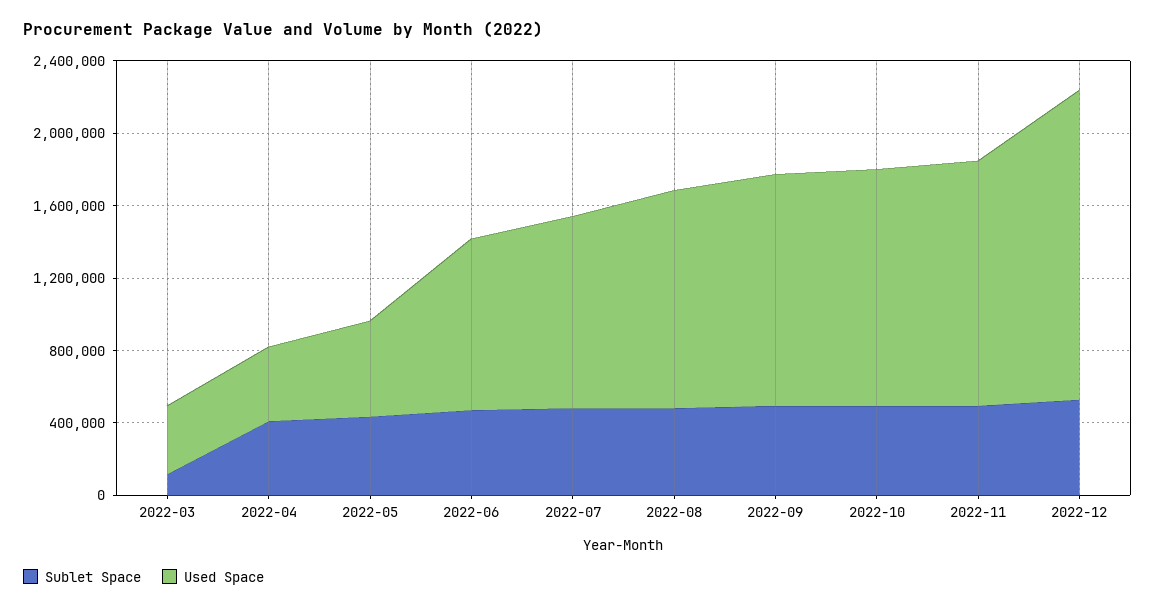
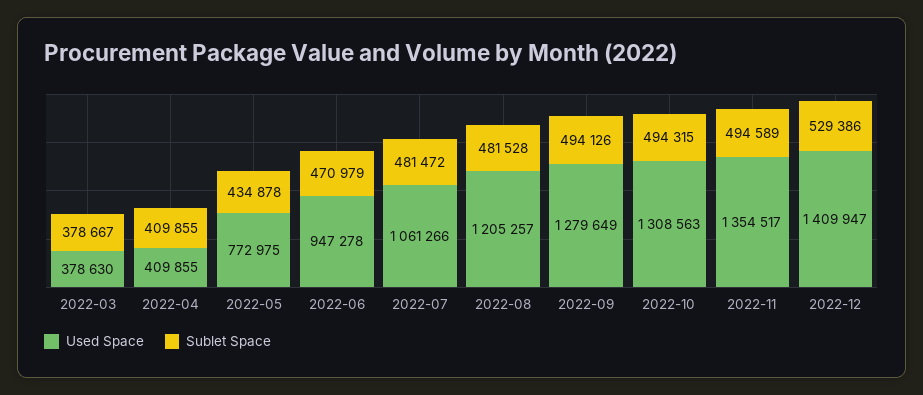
Sublet Space, 2022-03: 100000 -> 378667
Used Space, 2022-05: 500000 -> 772975
Used Space, 2022-12: 1700000 -> 1409947

